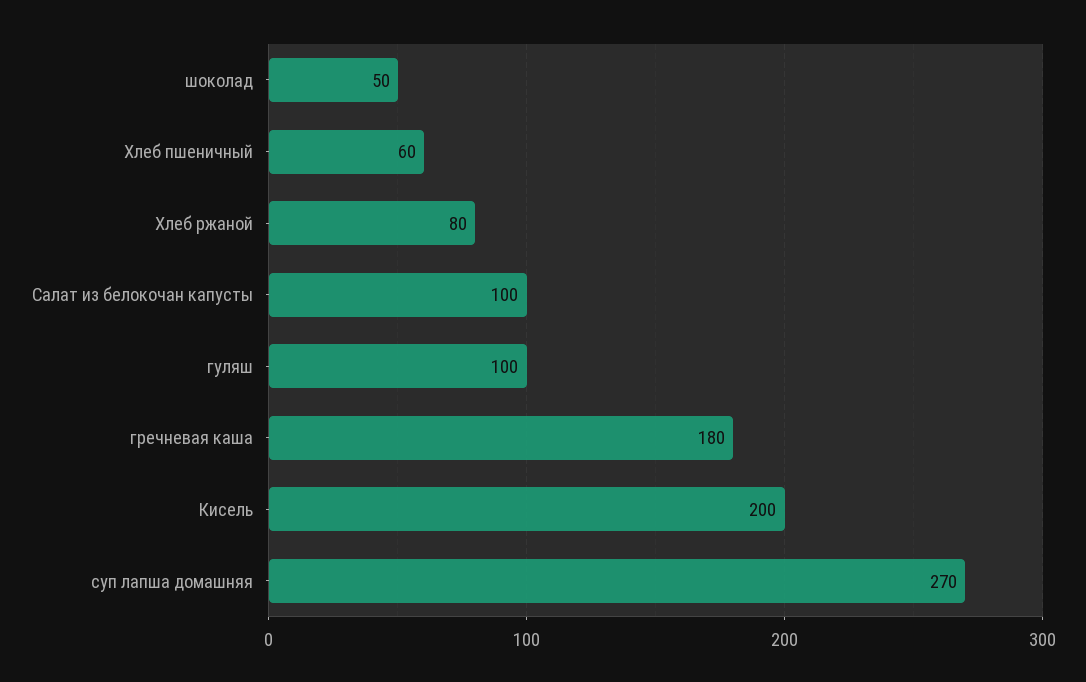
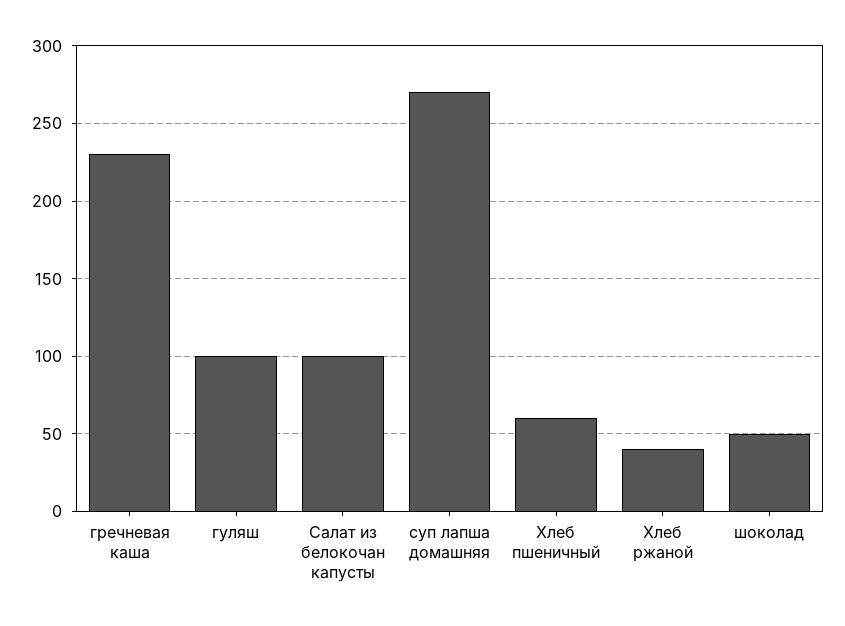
Хлеб ржаной: 80 -> 40
гречневая каша: 180 -> 230
Кисель: 200 -> none

